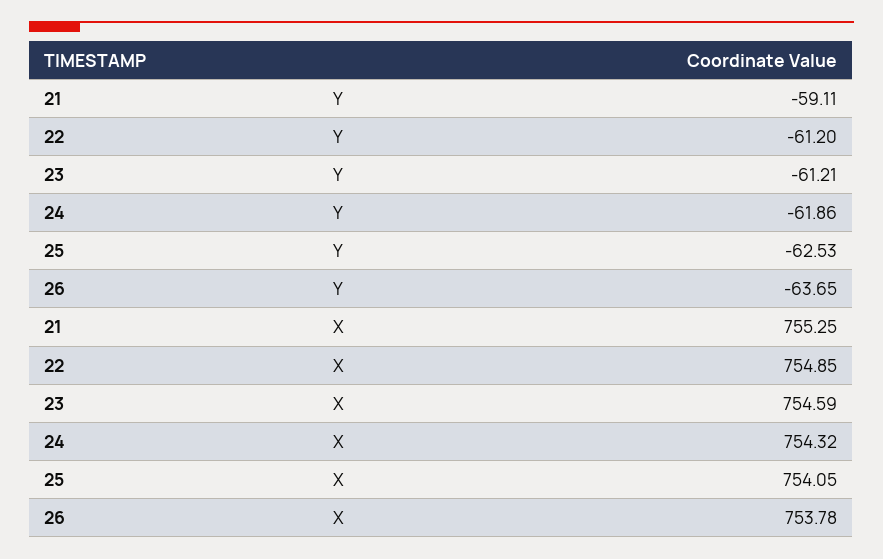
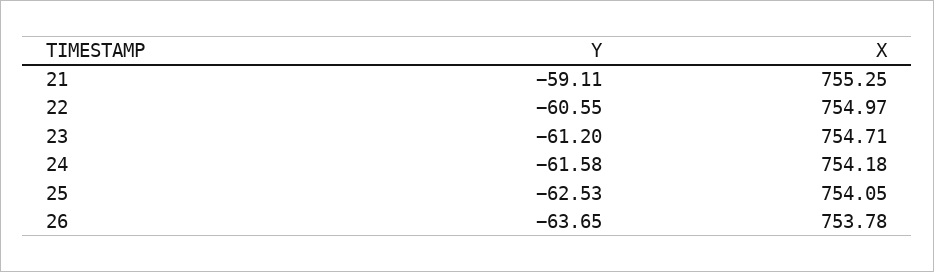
22, Y: -61.2 -> -60.55
23, Y: -61.21 -> -61.2
24, Y: -61.86 -> -61.58
22, X: 754.85 -> 754.97
23, X: 754.59 -> 754.71
24, X: 754.32 -> 754.18

